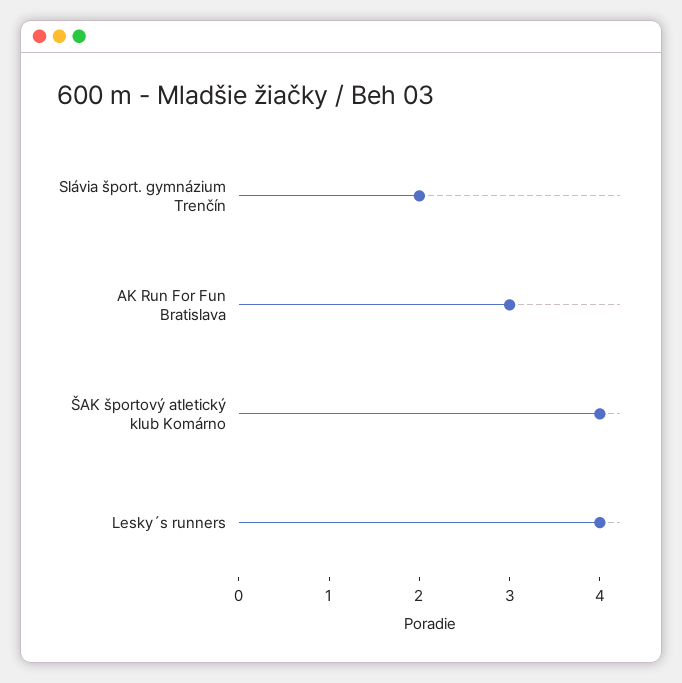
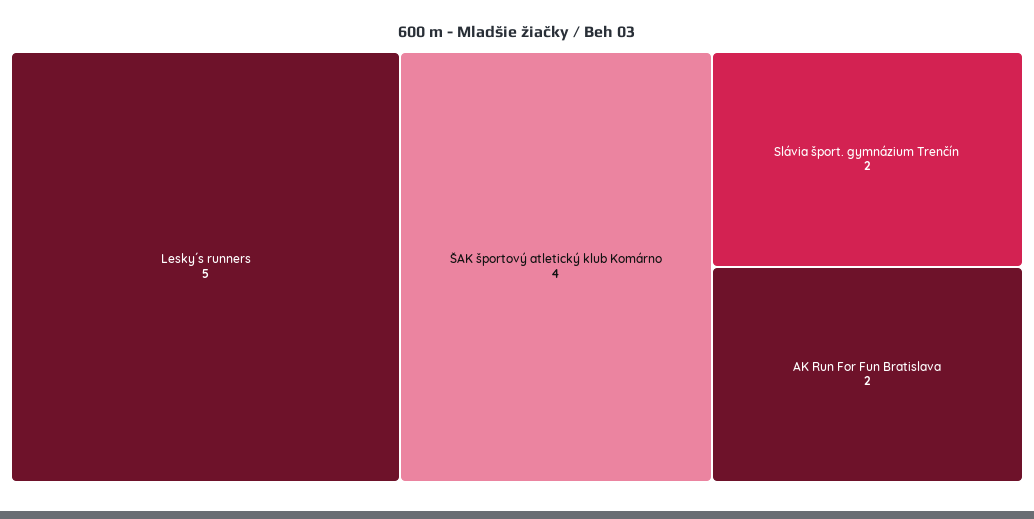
AK Run For Fun Bratislava: 3 -> 2
Lesky´s runners: 4 -> 5

